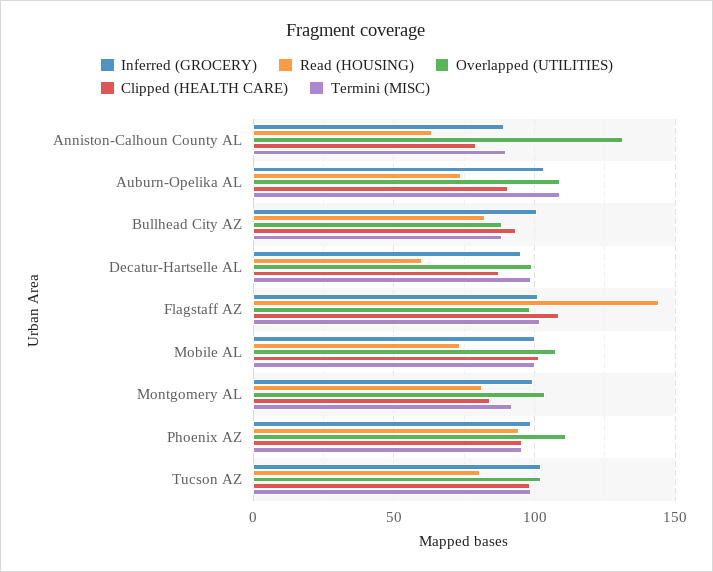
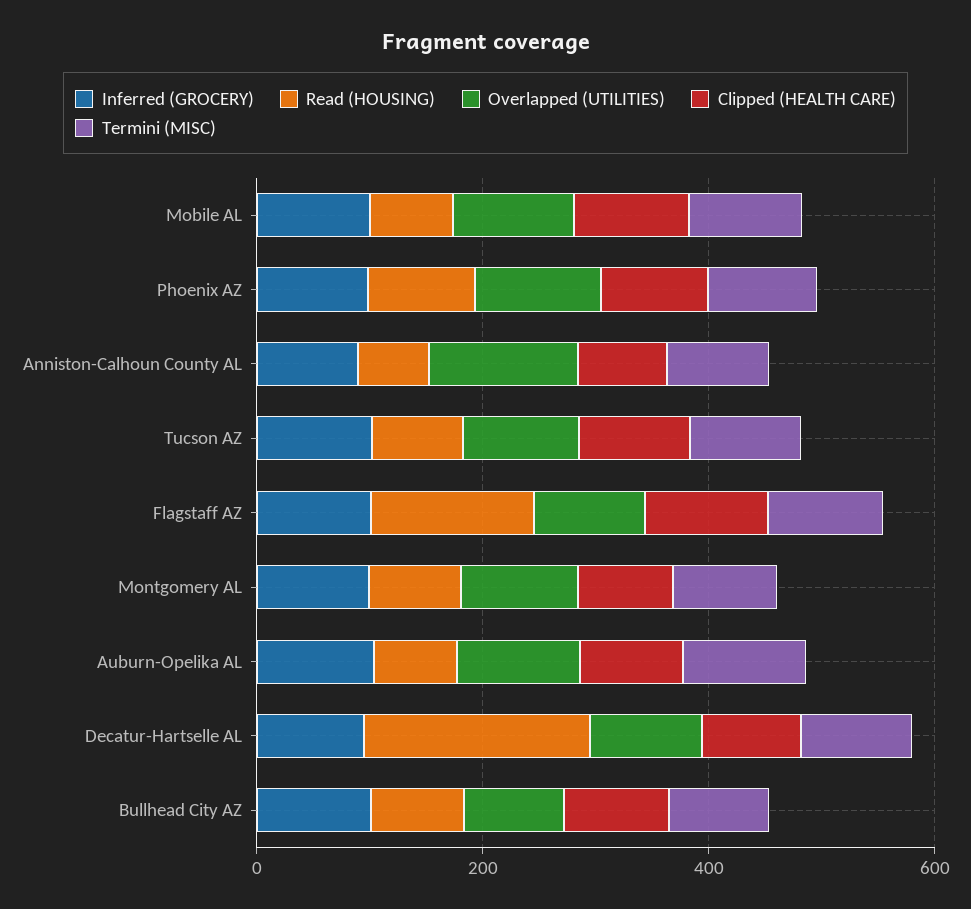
Read (HOUSING), Decatur-Hartselle AL: 60 -> 200

